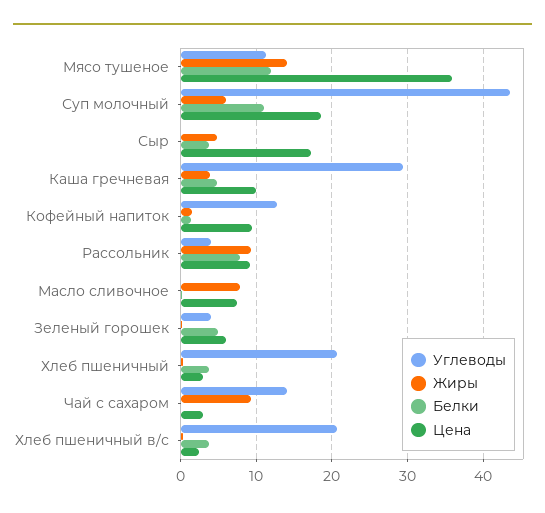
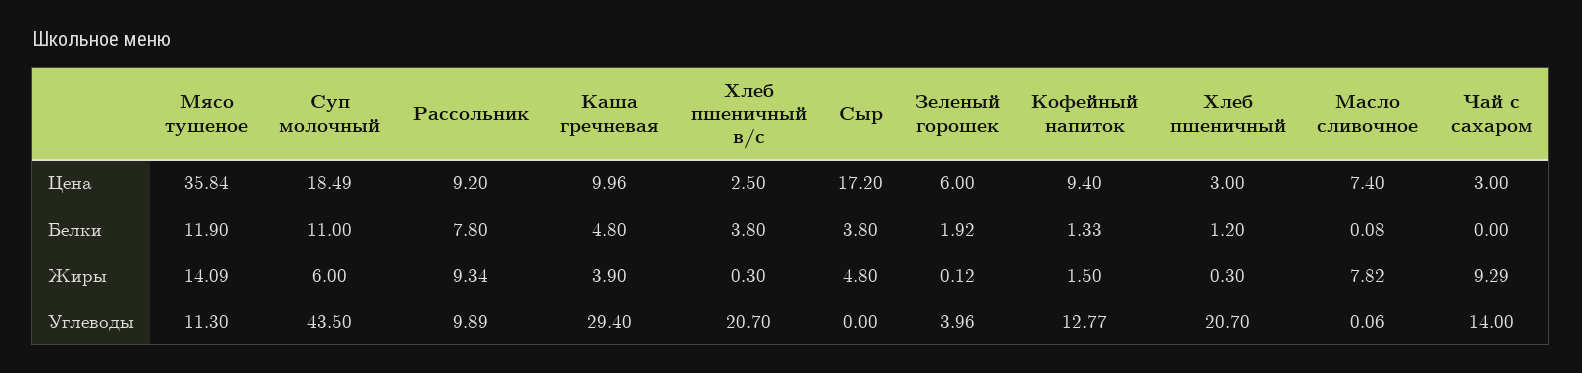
Углеводы, Рассольник: 4 -> 9.89
Белки, Зеленый горошек: 5 -> 1.92
Белки, Хлеб пшеничный: 4 -> 1.2

